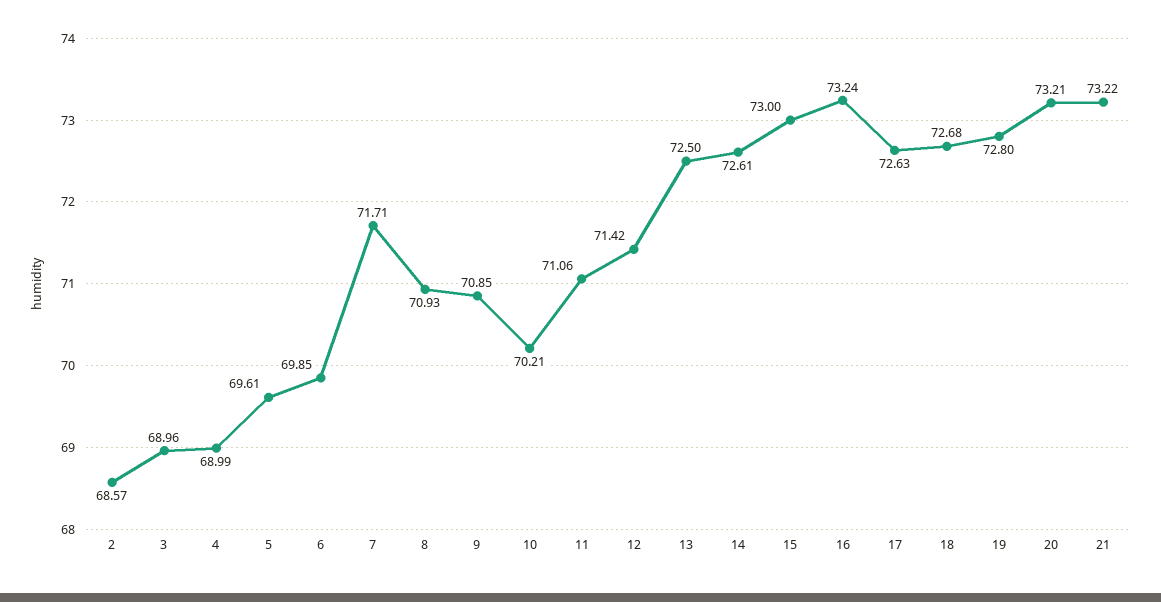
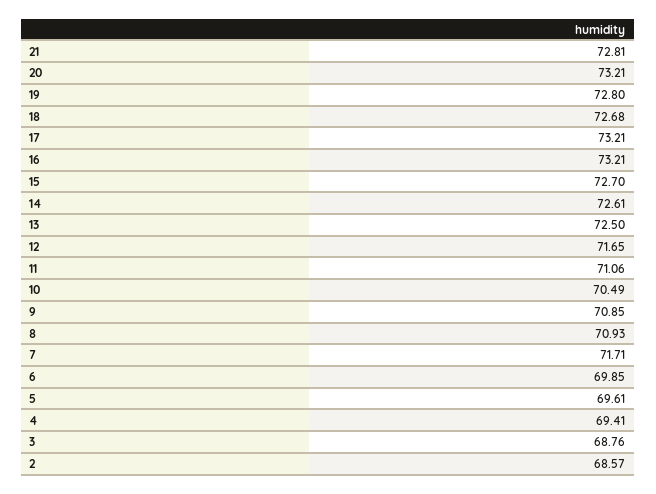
3: 68.96 -> 68.76
4: 68.99 -> 69.41
10: 70.21 -> 70.49
12: 71.42 -> 71.65
15: 73 -> 72.7
16: 73.24 -> 73.21
17: 72.63 -> 73.21
21: 73.22 -> 72.81

